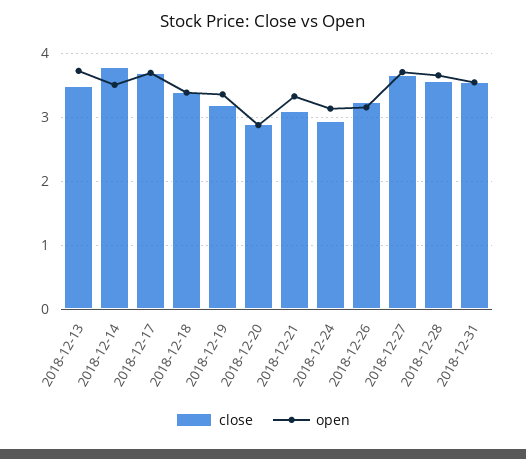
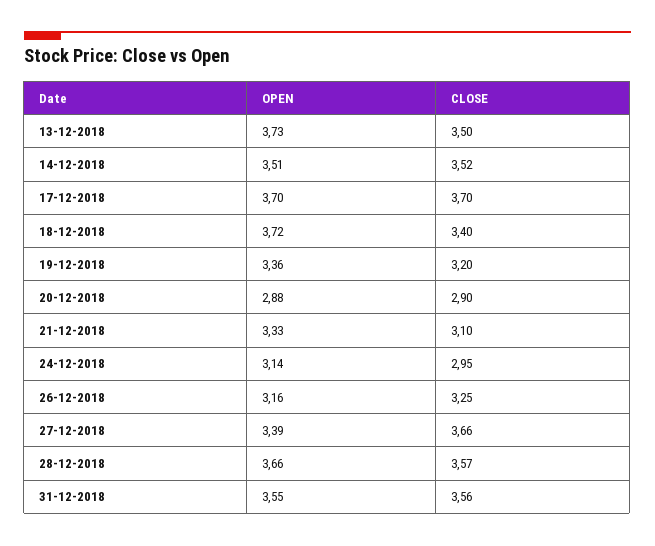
close, 2018-12-14: 3.8 -> 3.52
open, 2018-12-18: 3.4 -> 3.72
open, 2018-12-27: 3.7 -> 3.39

